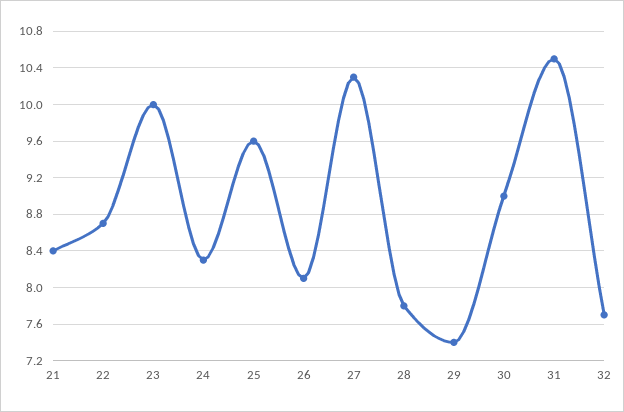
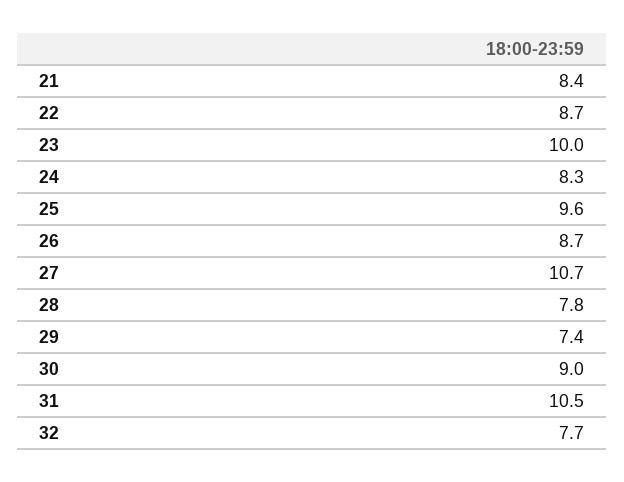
26: 8.1 -> 8.7
27: 10.3 -> 10.7

